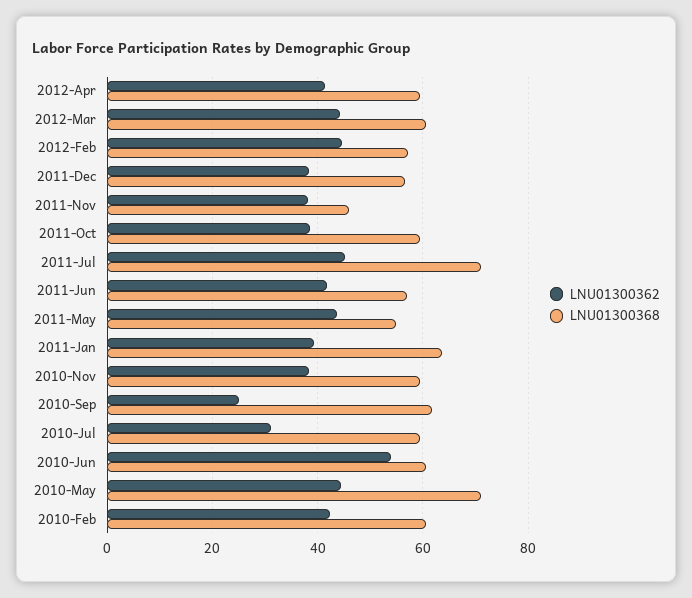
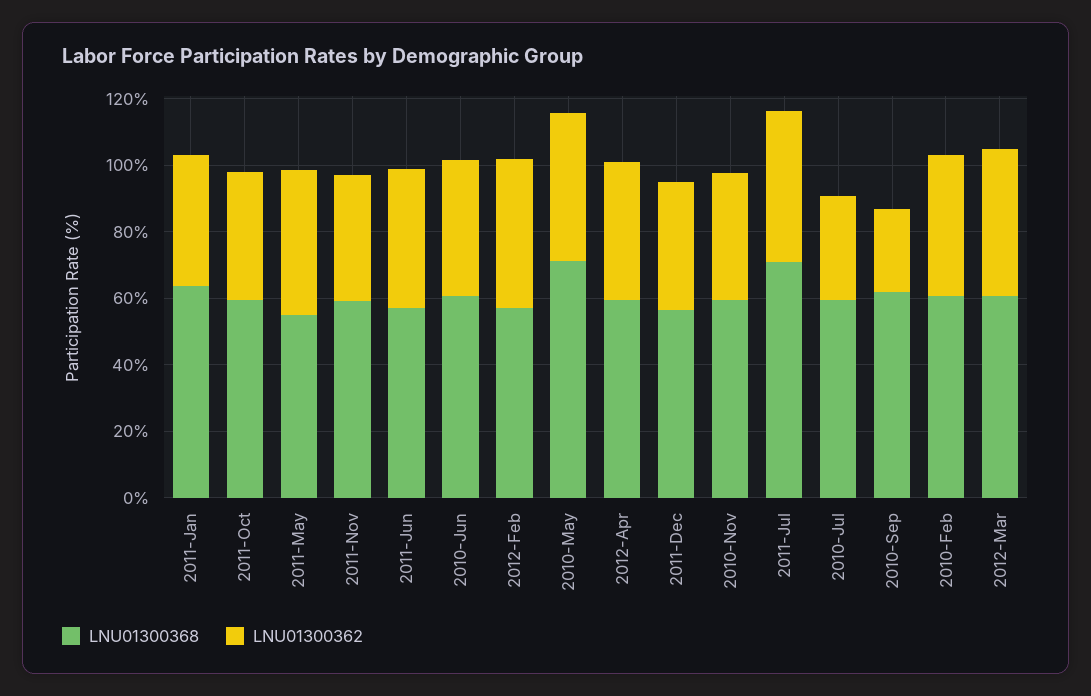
LNU01300368, 2011-Nov: 46 -> 60
LNU01300362, 2010-Jun: 54 -> 40

